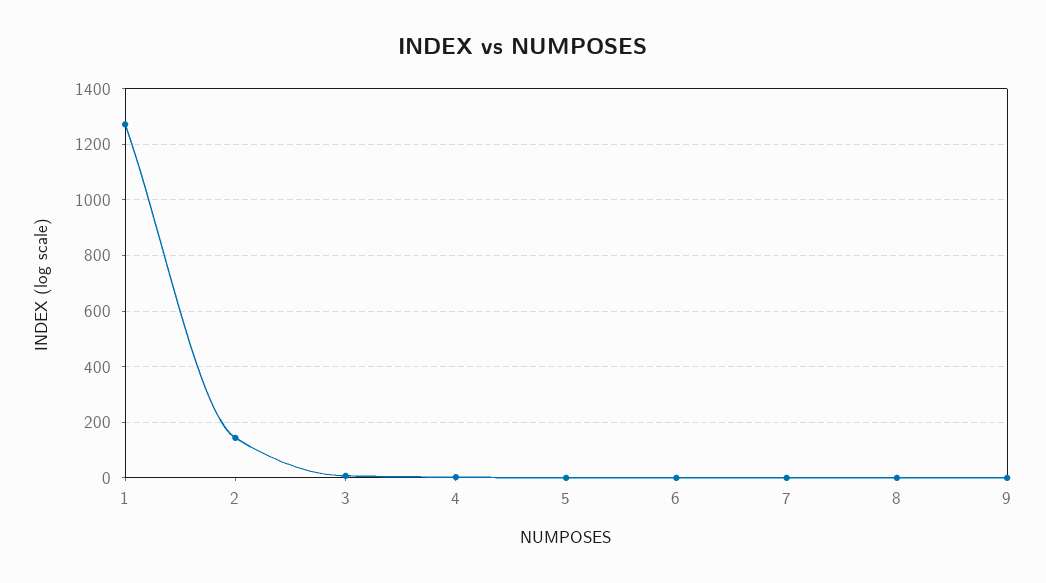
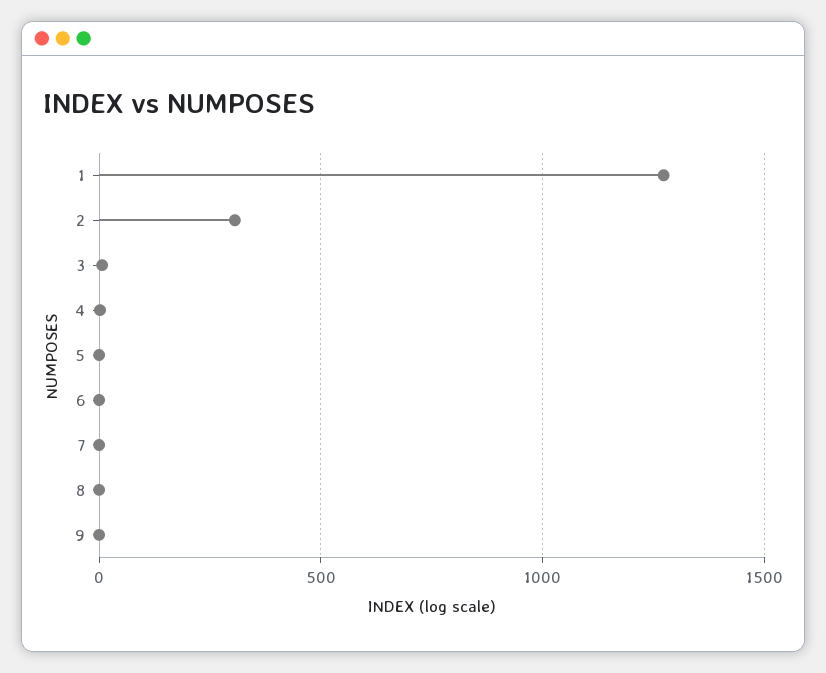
2: 150 -> 300

